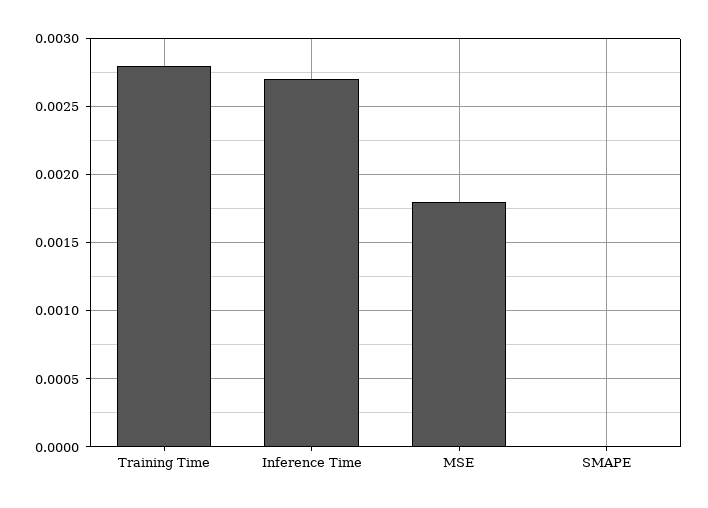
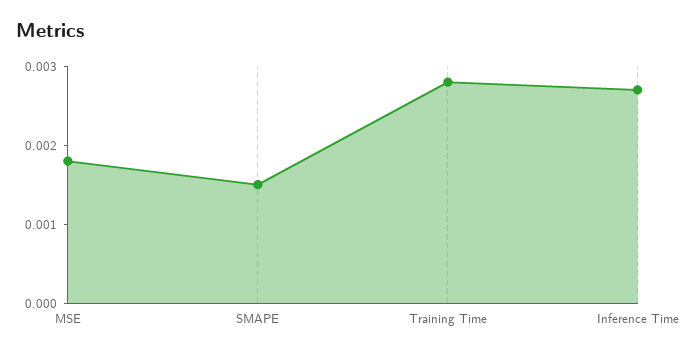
SMAPE: 0 -> 0.0015

